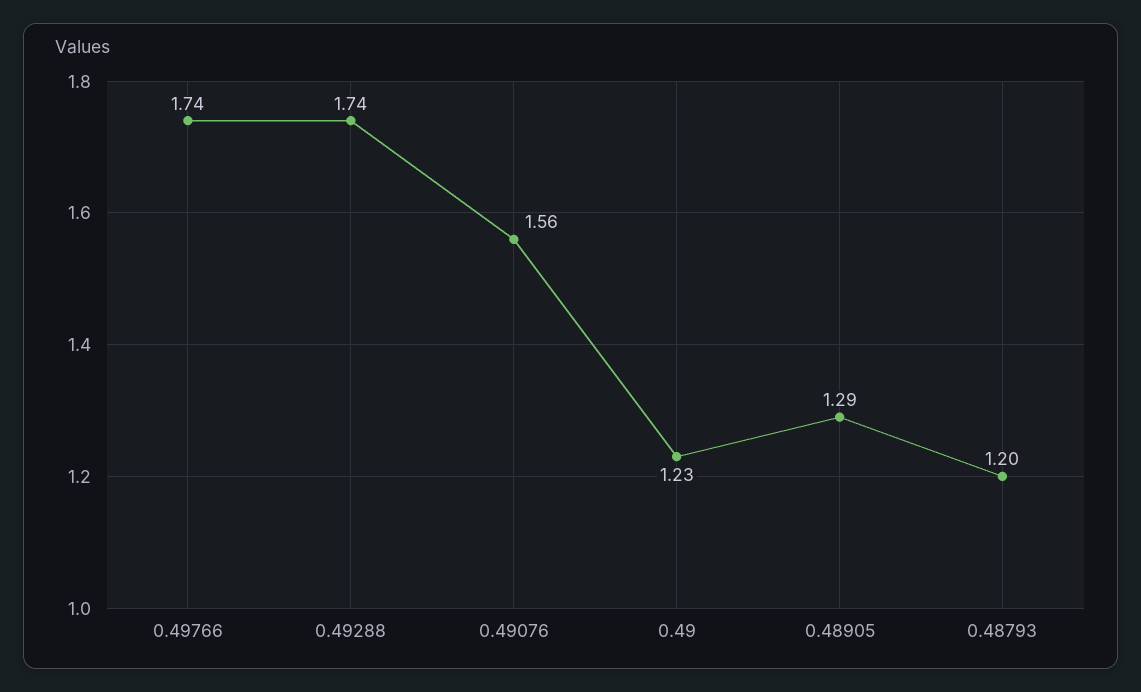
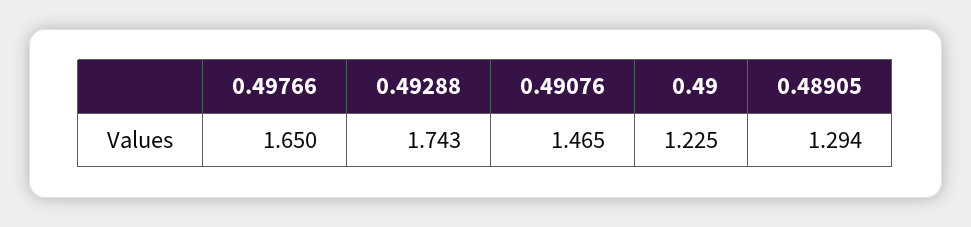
0.49766: 1.74 -> 1.65
0.49076: 1.56 -> 1.465
0.48793: 1.2 -> none

